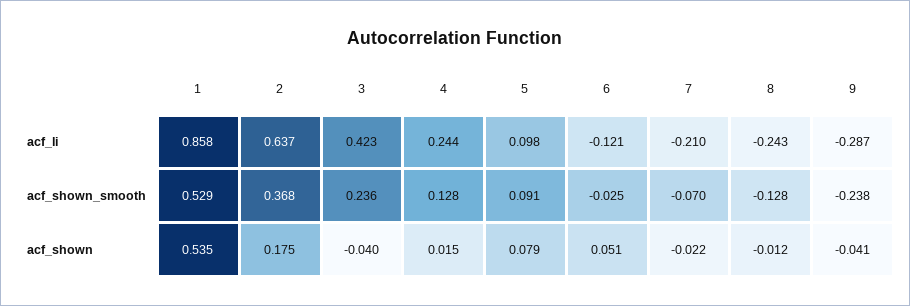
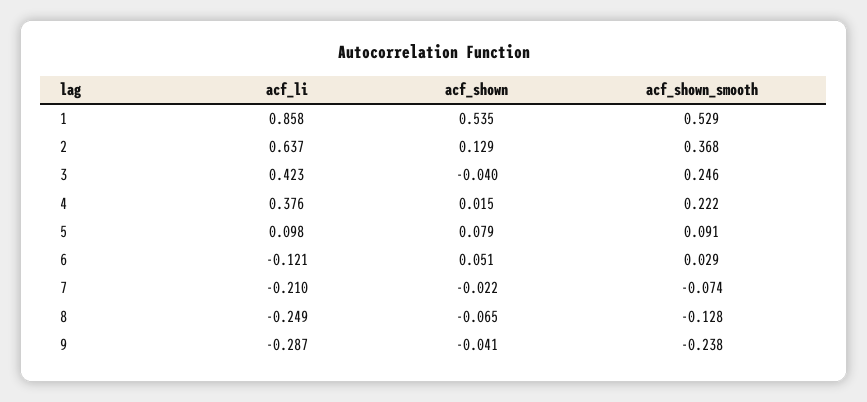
4, acf_li: 0.244 -> 0.376
8, acf_li: -0.243 -> -0.249
3, acf_shown_smooth: 0.236 -> 0.246
4, acf_shown_smooth: 0.128 -> 0.222
6, acf_shown_smooth: -0.025 -> 0.029
7, acf_shown_smooth: -0.07 -> -0.074
2, acf_shown: 0.175 -> 0.129
8, acf_shown: -0.012 -> -0.065

